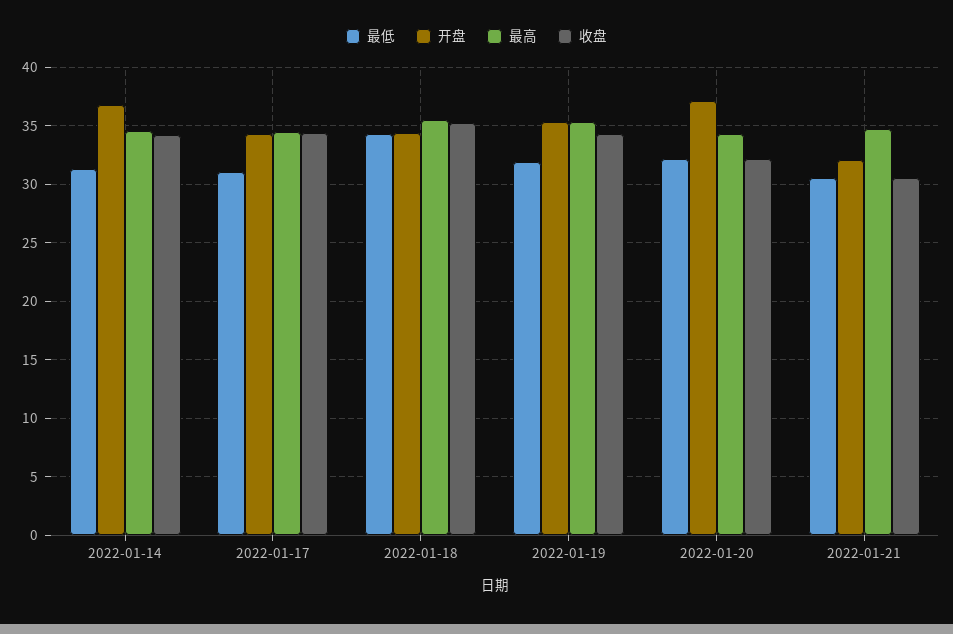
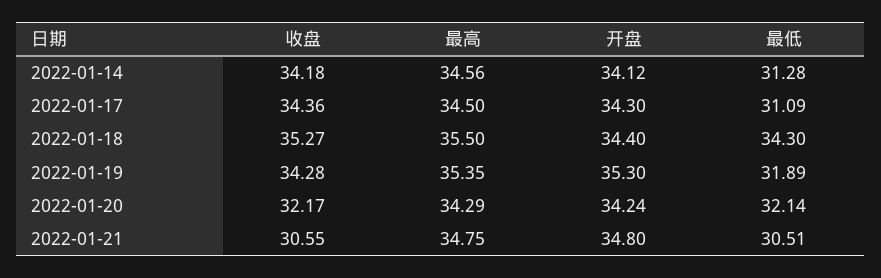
开盘, 2022-01-14: 37 -> 34.12
开盘, 2022-01-20: 37 -> 34.24
开盘, 2022-01-21: 32 -> 34.8

